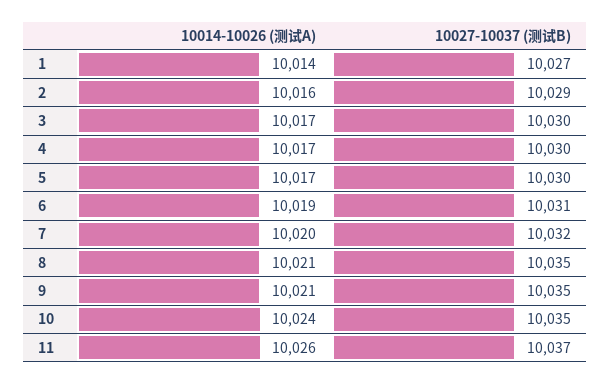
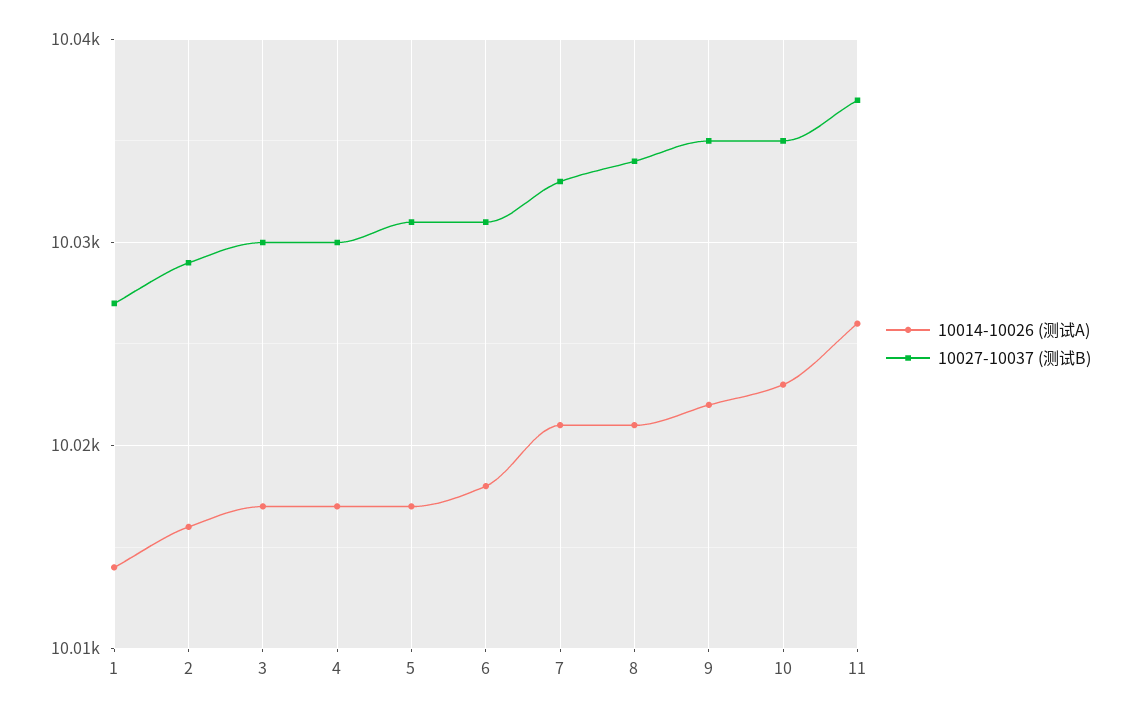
10027-10037 (测试B), 5: 10030 -> 10031
10014-10026 (测试A), 6: 10019 -> 10018
10014-10026 (测试A), 7: 10020 -> 10021
10027-10037 (测试B), 7: 10032 -> 10033
10027-10037 (测试B), 8: 10035 -> 10034
10014-10026 (测试A), 9: 10021 -> 10022
10014-10026 (测试A), 10: 10024 -> 10023

